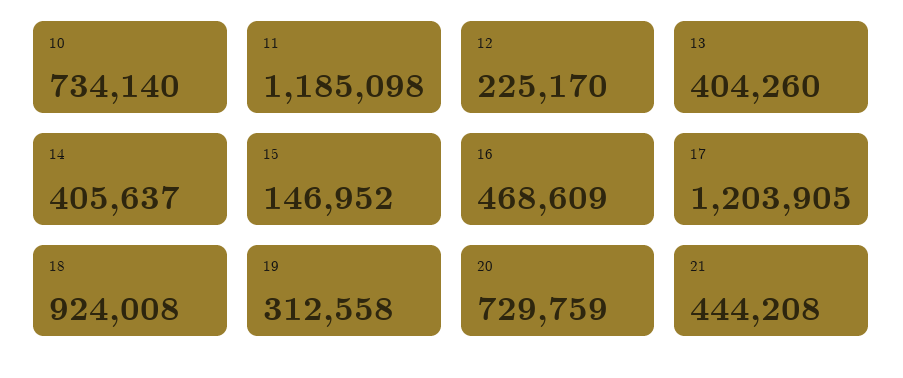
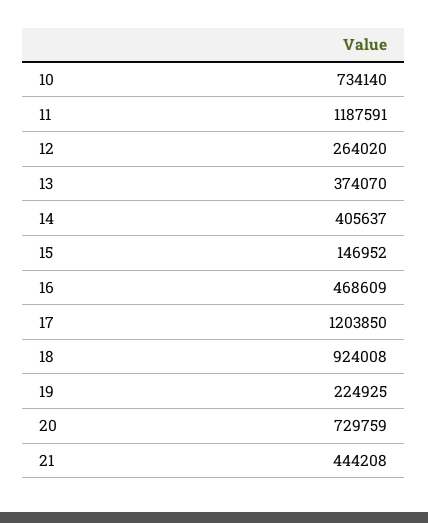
11: 1185098 -> 1187591
12: 225170 -> 264020
13: 404260 -> 374070
17: 1203905 -> 1203850
19: 312558 -> 224925

